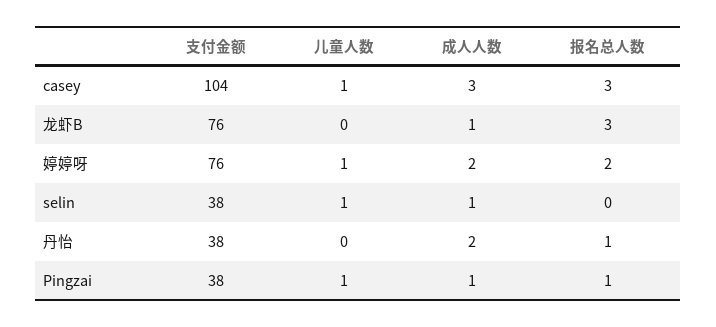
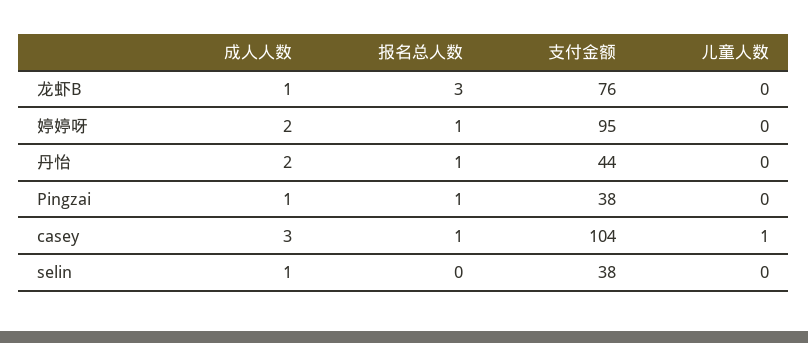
报名总人数, casey: 3 -> 1
支付金额, 婷婷呀: 76 -> 95
儿童人数, 婷婷呀: 1 -> 0
报名总人数, 婷婷呀: 2 -> 1
儿童人数, selin: 1 -> 0
支付金额, 丹怡: 38 -> 44
儿童人数, Pingzai: 1 -> 0

